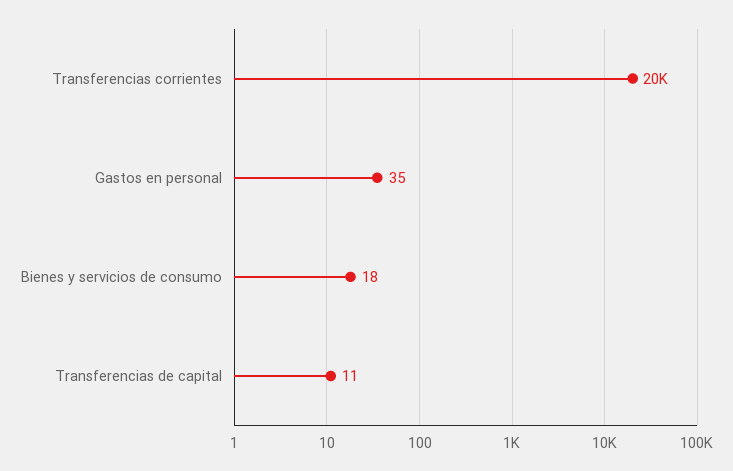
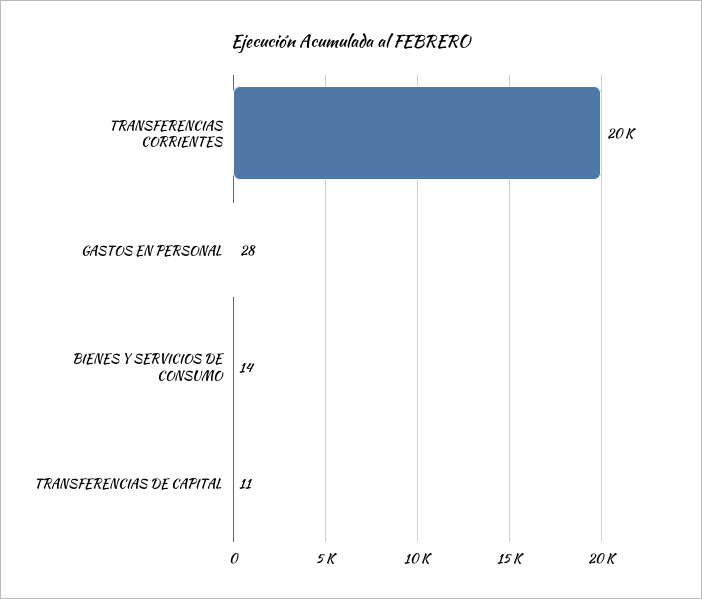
Gastos en personal: 35 -> 28
Bienes y servicios de consumo: 18 -> 14

